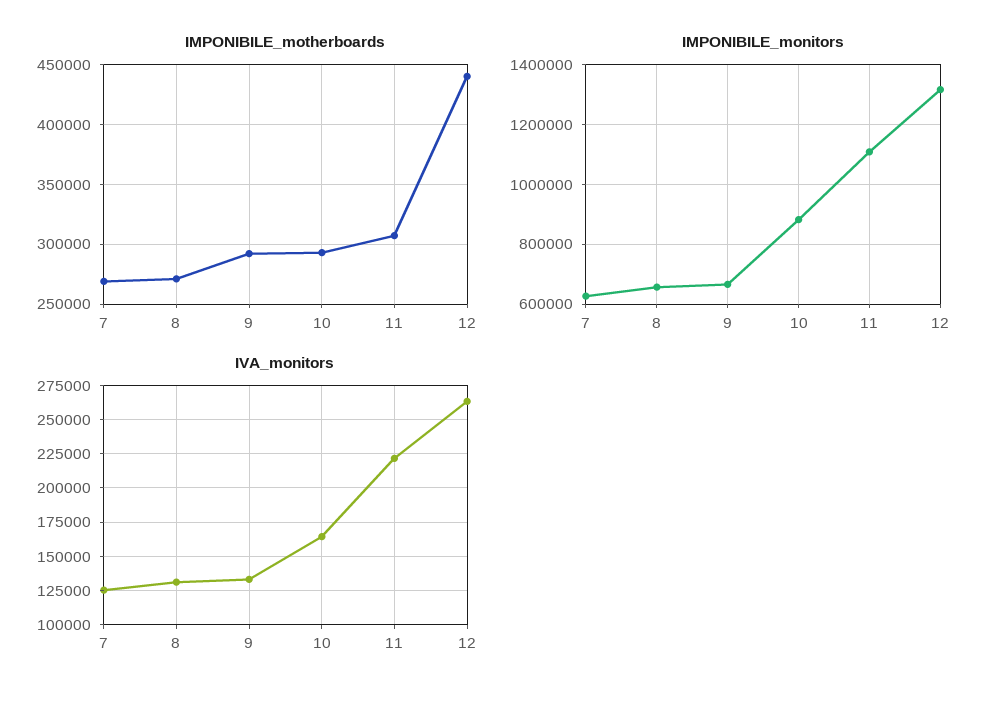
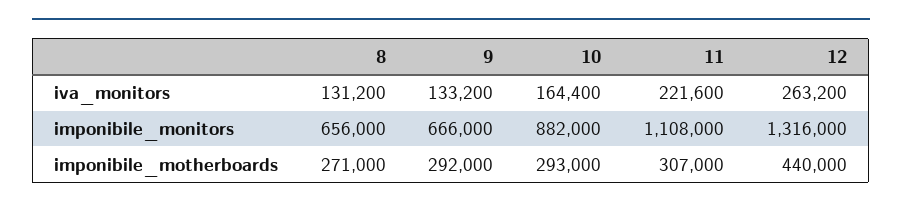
IMPONIBILE_motherboards, 7: 270000 -> none
IMPONIBILE_monitors, 7: 625000 -> none
IVA_monitors, 7: 125000 -> none

